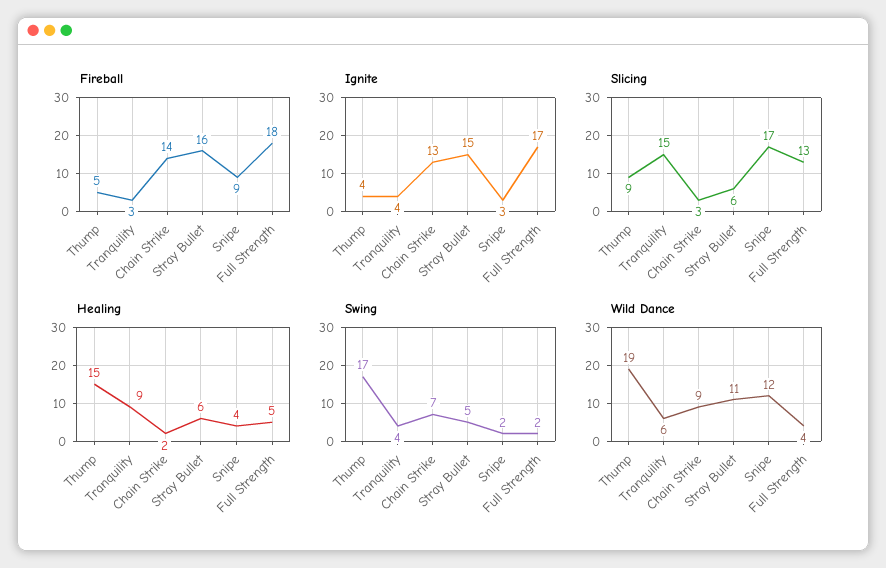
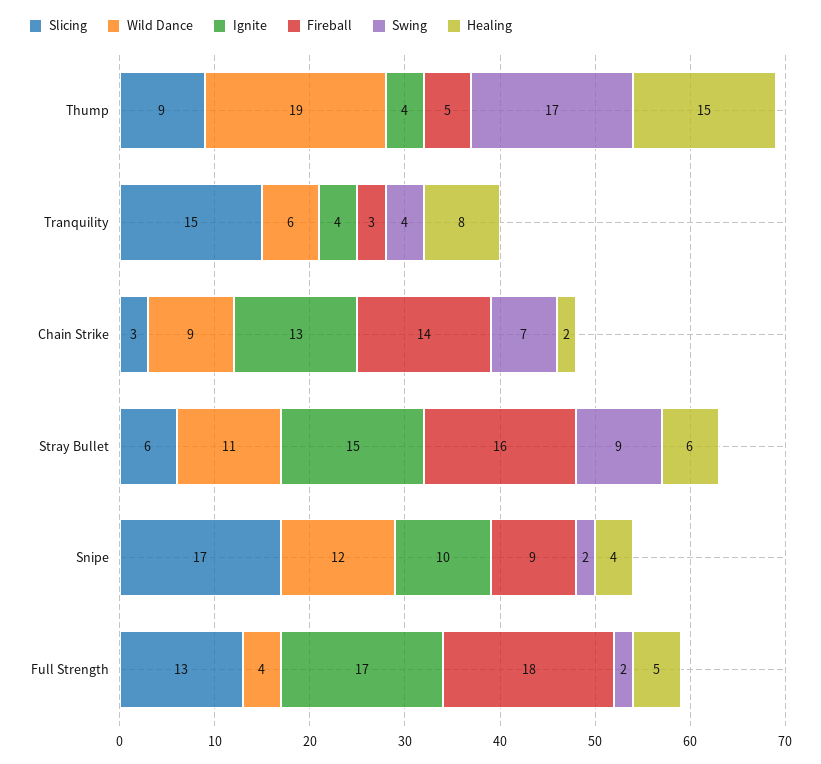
Ignite, Snipe: 3 -> 10
Healing, Tranquility: 9 -> 8
Swing, Stray Bullet: 5 -> 9

